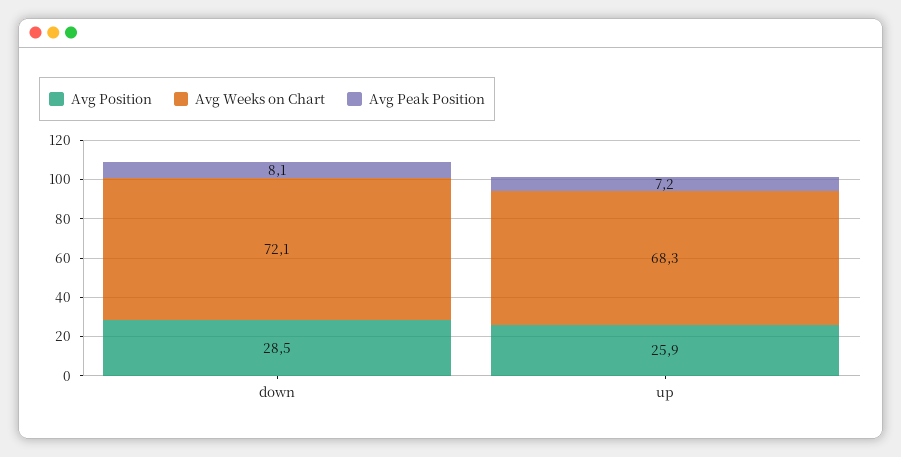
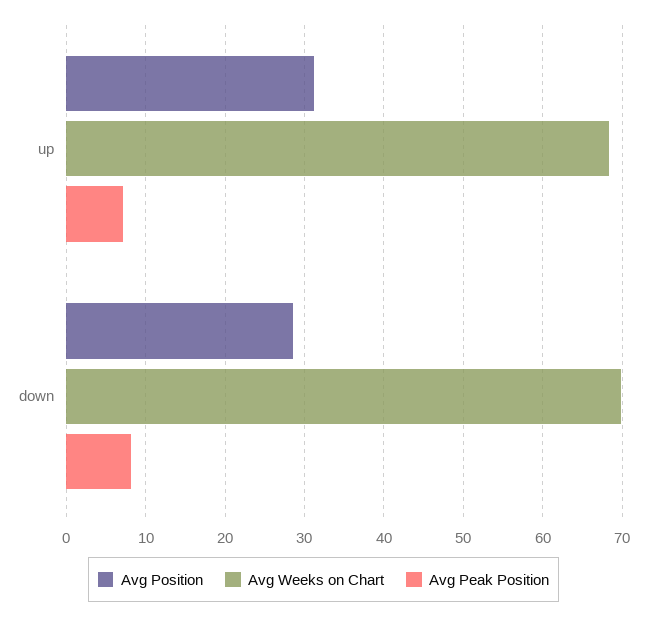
Avg Weeks on Chart, down: 72.1 -> 70
Avg Position, up: 25.9 -> 31

